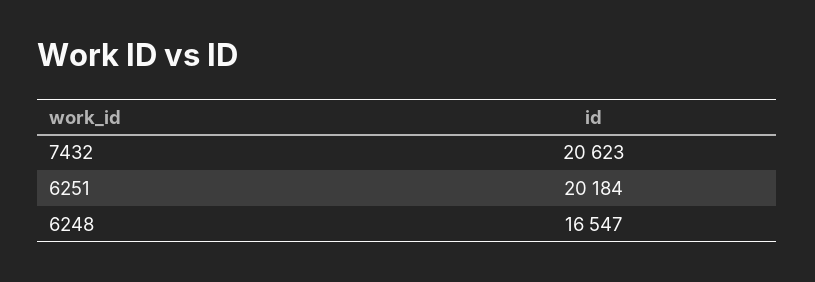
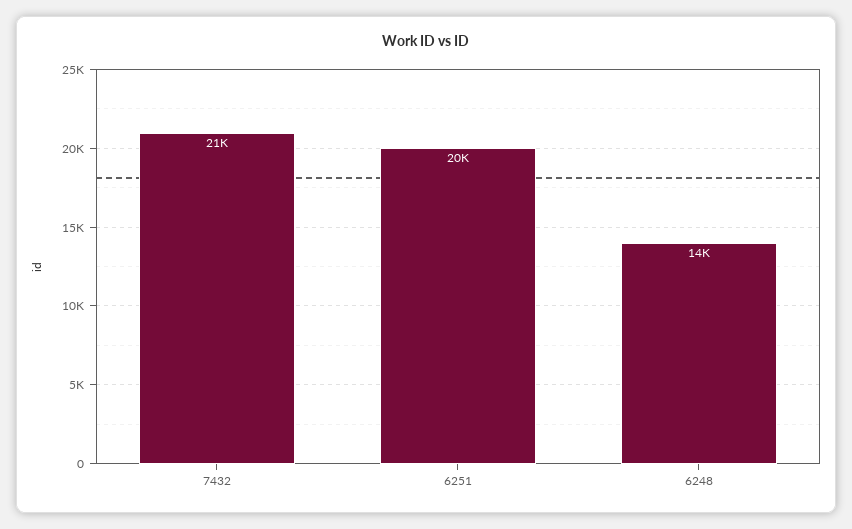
6248: 16547 -> 14000

